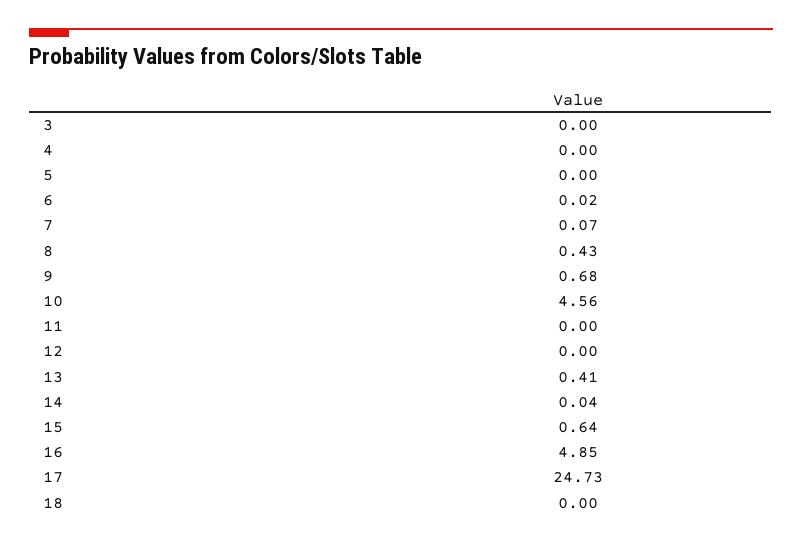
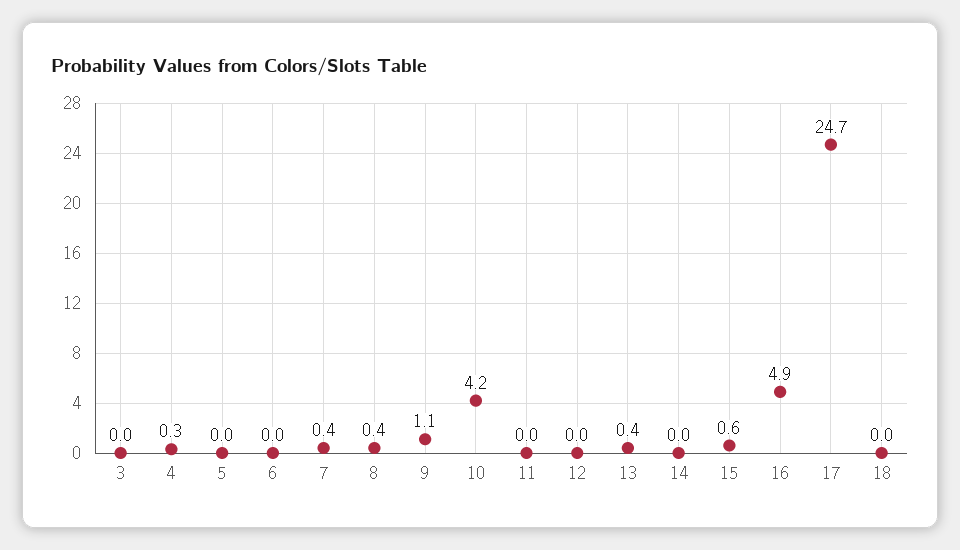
4: 0 -> 0.3
7: 0.07 -> 0.4
9: 0.68 -> 1.1
10: 4.56 -> 4.2

